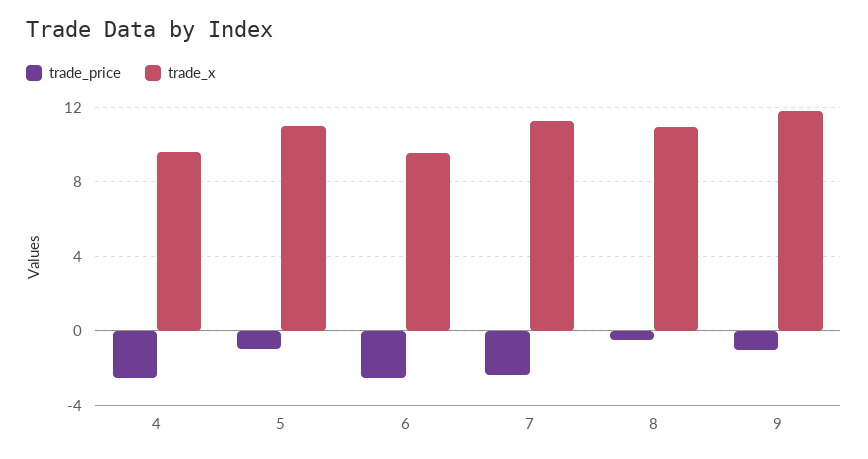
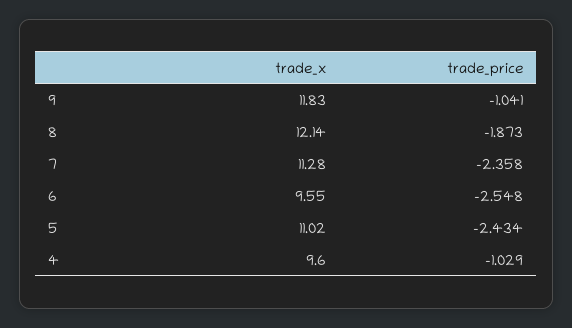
trade_price, 4: -2.5 -> -1.029
trade_price, 5: -1 -> -2.434
trade_price, 8: -0.5 -> -1.873
trade_x, 8: 11 -> 12.14

